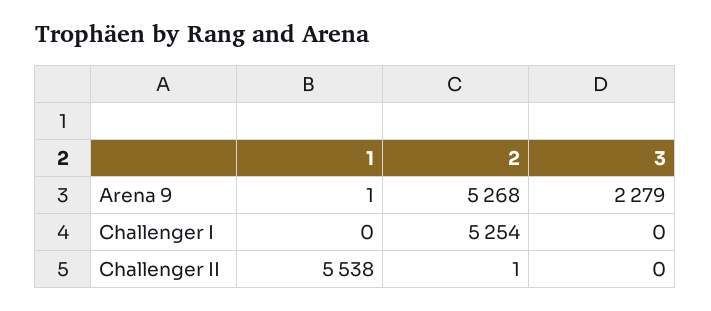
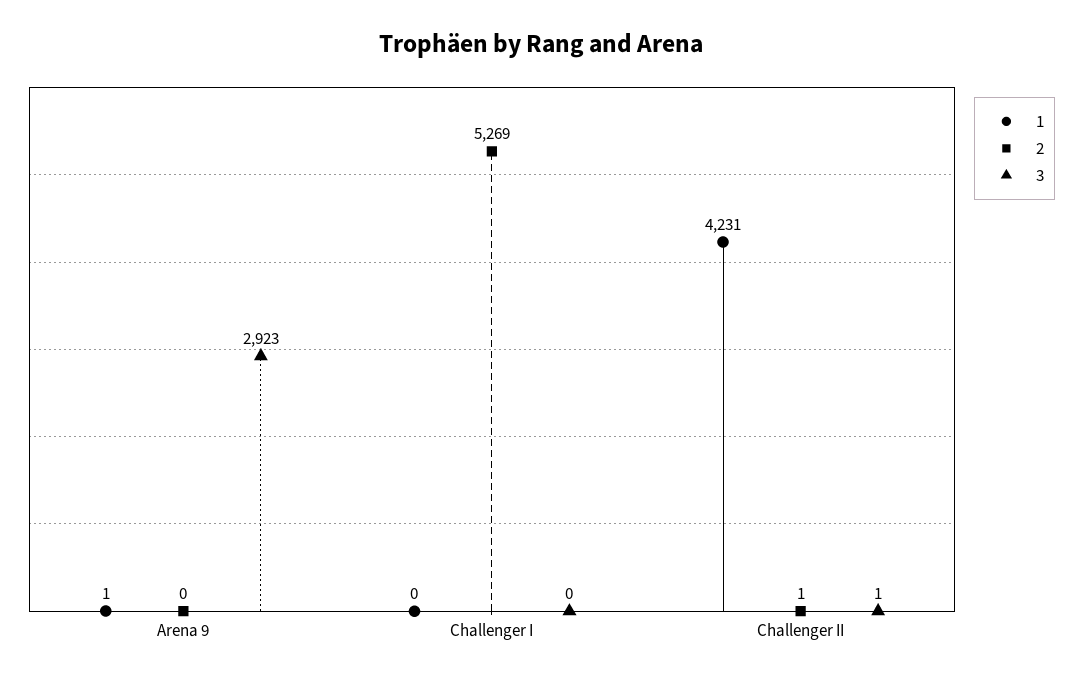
2, Arena 9: 5268 -> 0
3, Arena 9: 2279 -> 2923
2, Challenger I: 5254 -> 5269
1, Challenger II: 5538 -> 4231
3, Challenger II: 0 -> 1

